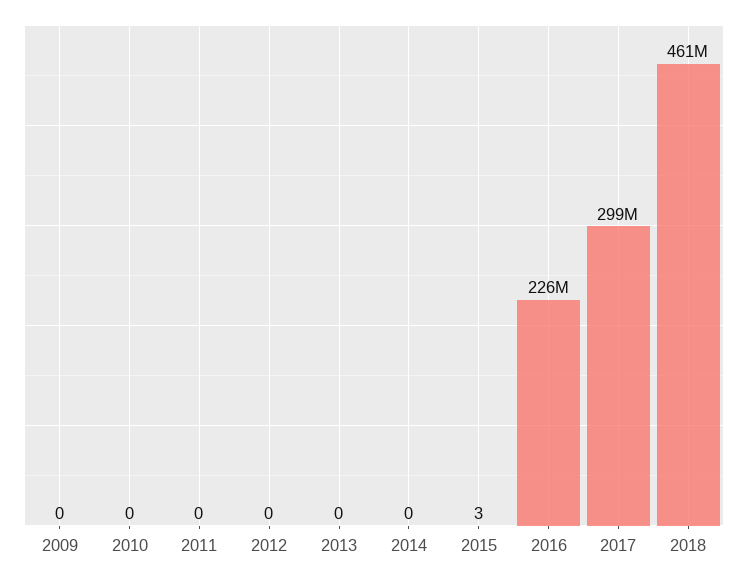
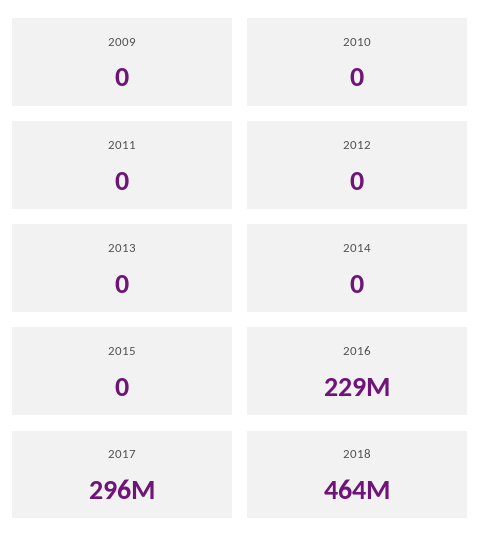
2015: 3 -> 0
2016: 226000000 -> 229000000
2017: 299000000 -> 296000000
2018: 461000000 -> 464000000

